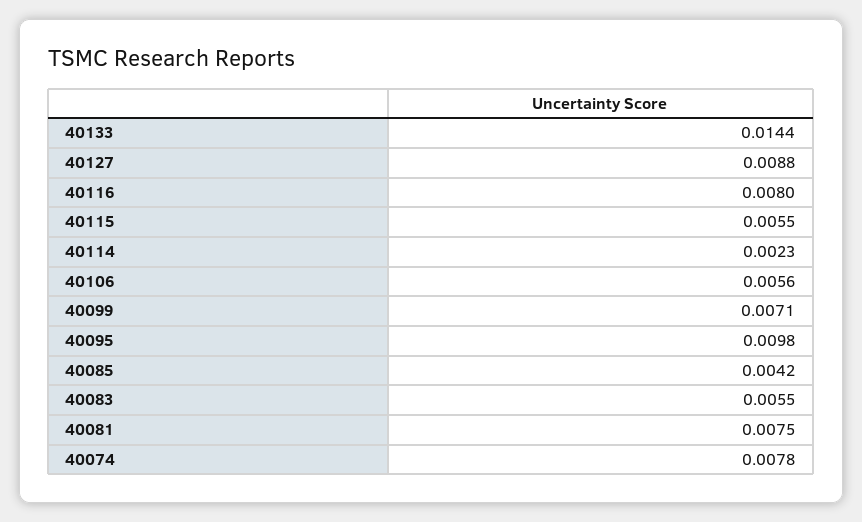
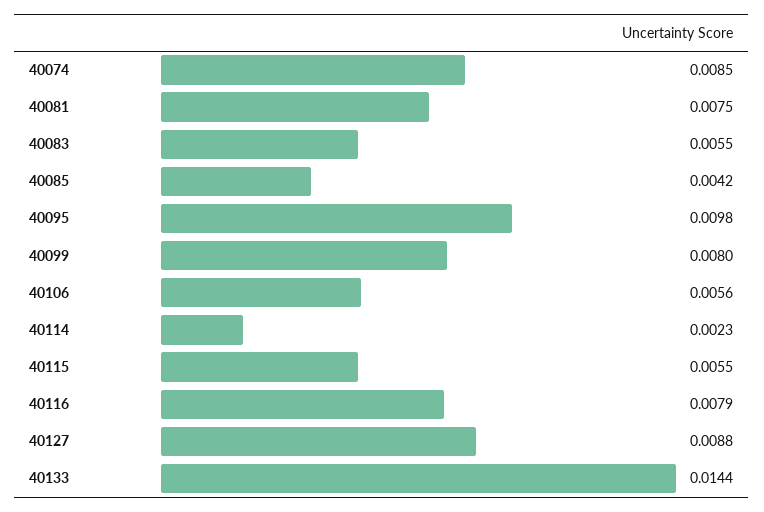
40116: 0.008 -> 0.0079
40099: 0.0071 -> 0.008
40074: 0.0078 -> 0.0085

